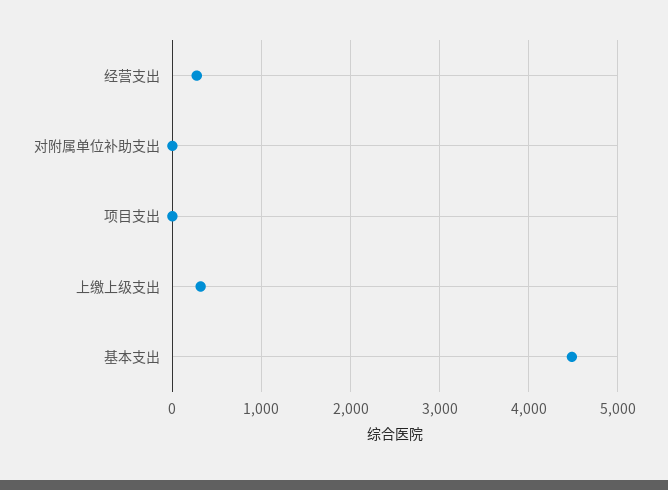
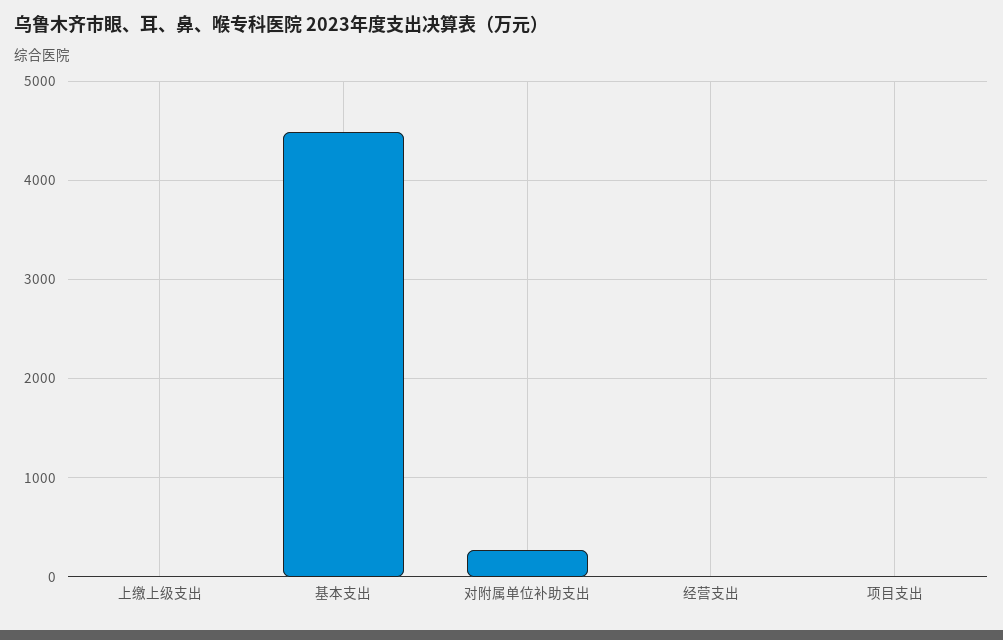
经营支出: 300 -> 0
对附属单位补助支出: 0 -> 300
上缴上级支出: 300 -> 0

